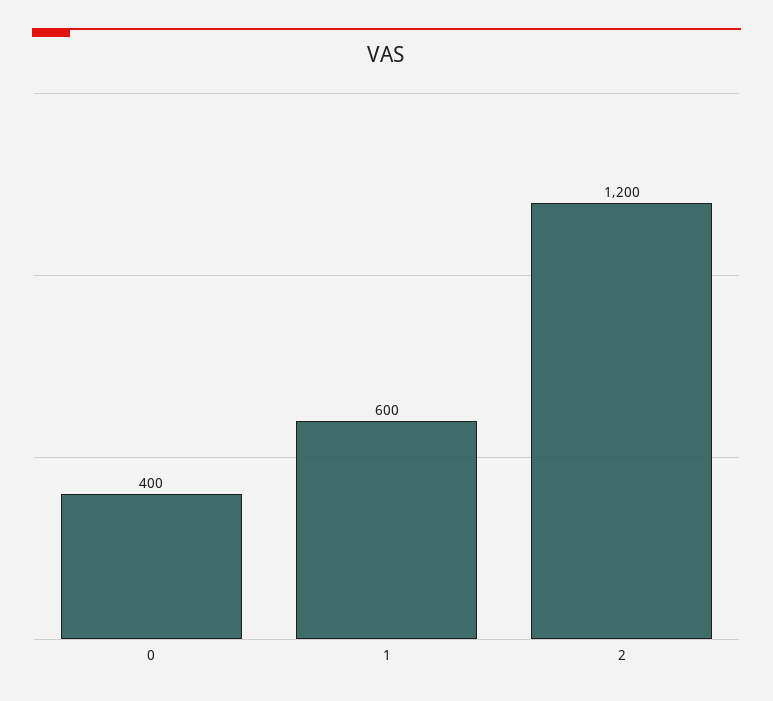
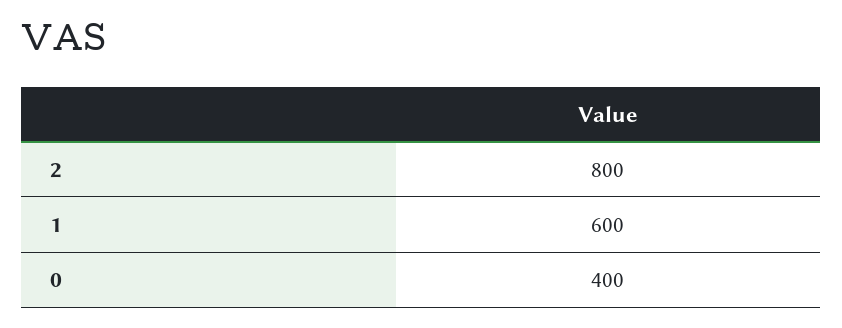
2: 1200 -> 800

